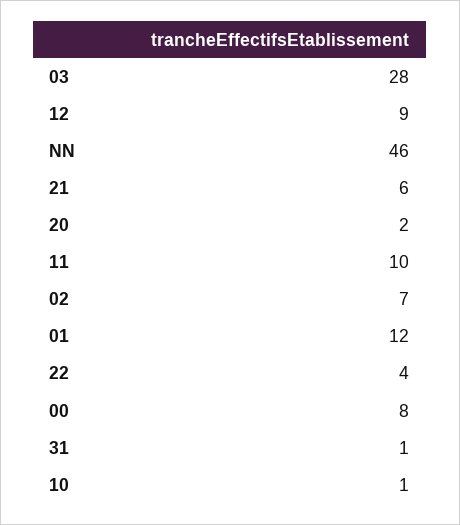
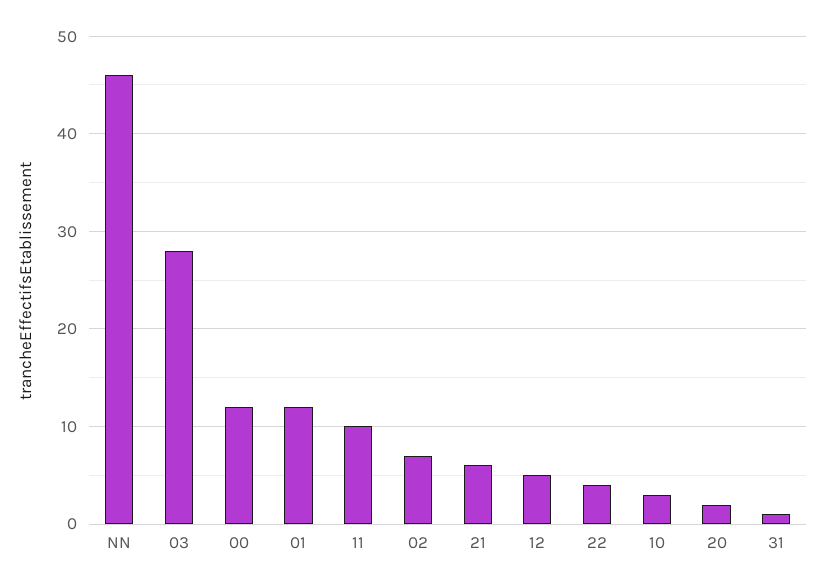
12: 9 -> 5
00: 8 -> 12
10: 1 -> 3

